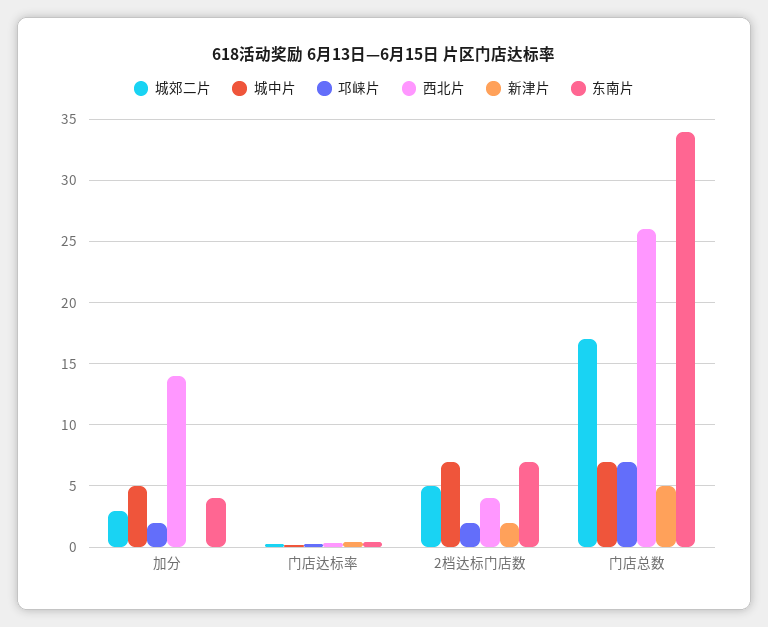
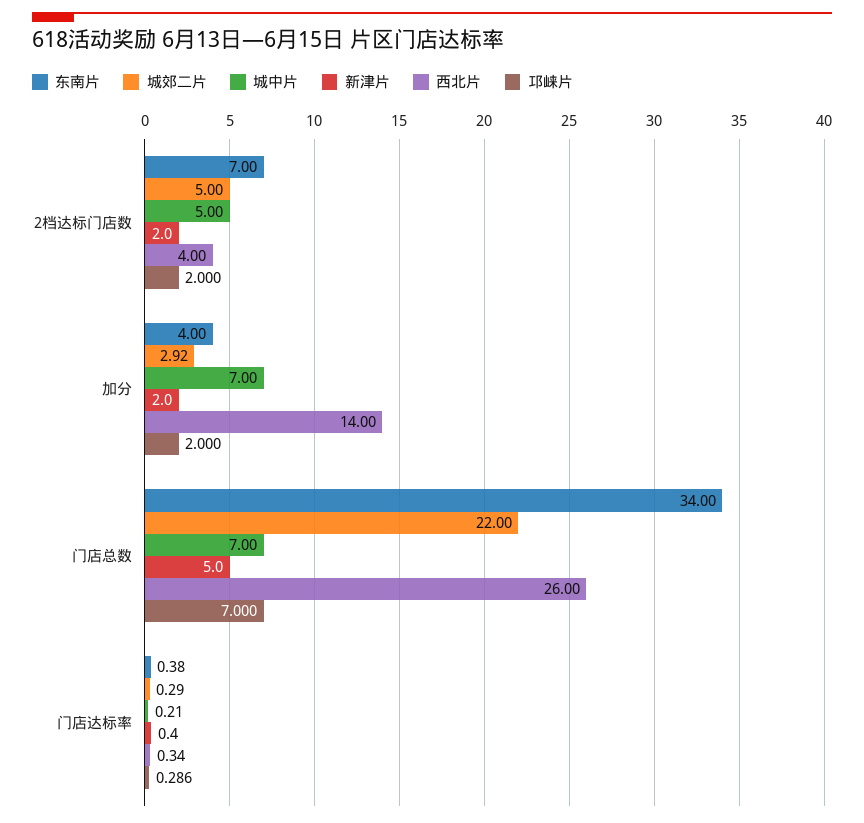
城中片, 加分: 5 -> 7
新津片, 加分: 0 -> 2
城中片, 2档达标门店数: 7 -> 5
城郊二片, 门店总数: 17 -> 22

